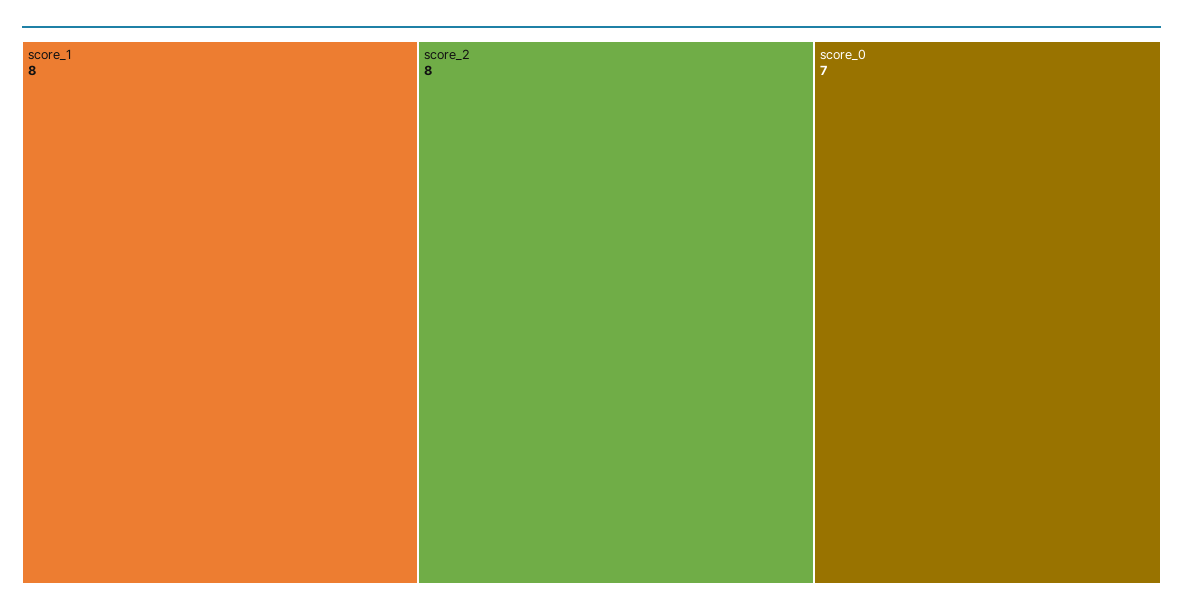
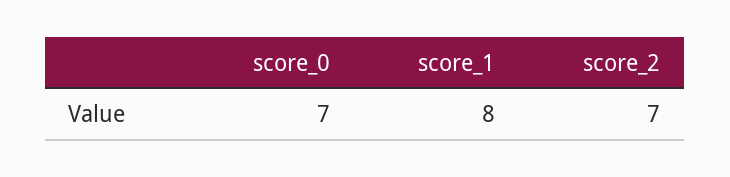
score_2: 8 -> 7

